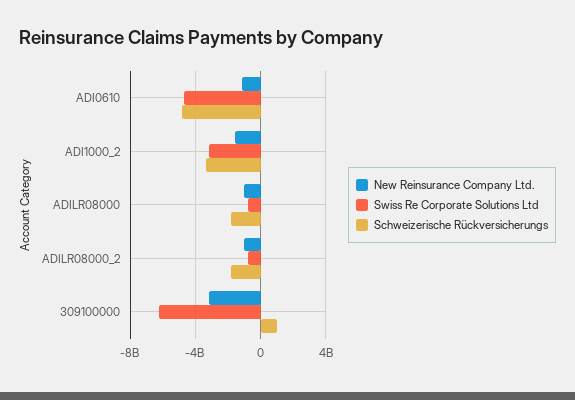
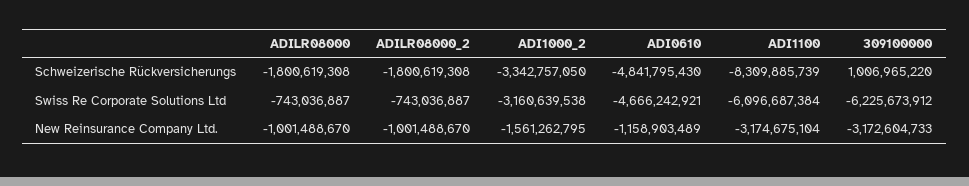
Schweizerische Rückversicherungs, ADI1100: none -> -8309885739
Swiss Re Corporate Solutions Ltd, ADI1100: none -> -6096687384
New Reinsurance Company Ltd., ADI1100: none -> -3174675104

